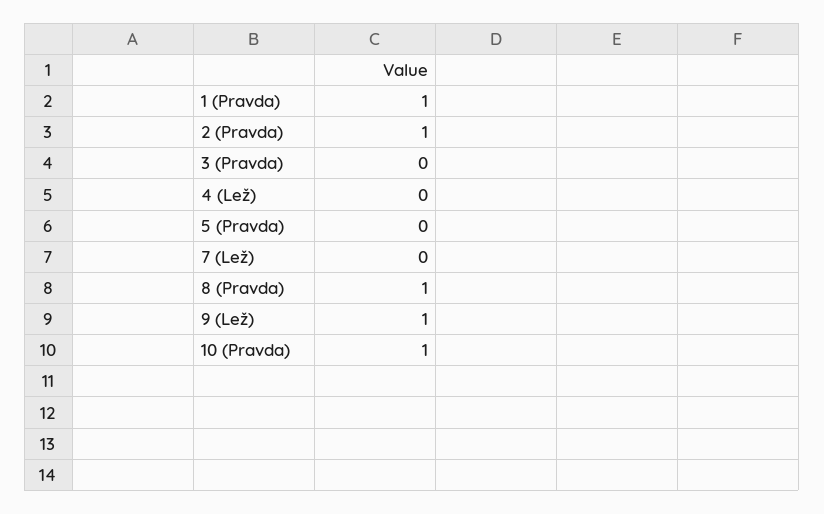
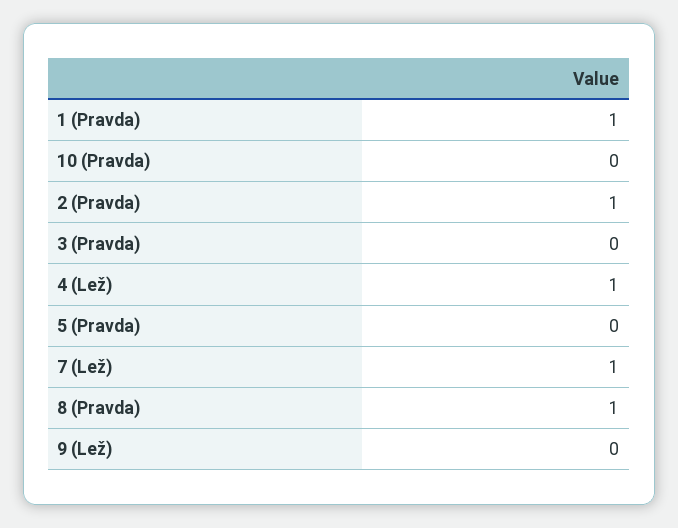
4 (Lež): 0 -> 1
7 (Lež): 0 -> 1
9 (Lež): 1 -> 0
10 (Pravda): 1 -> 0

